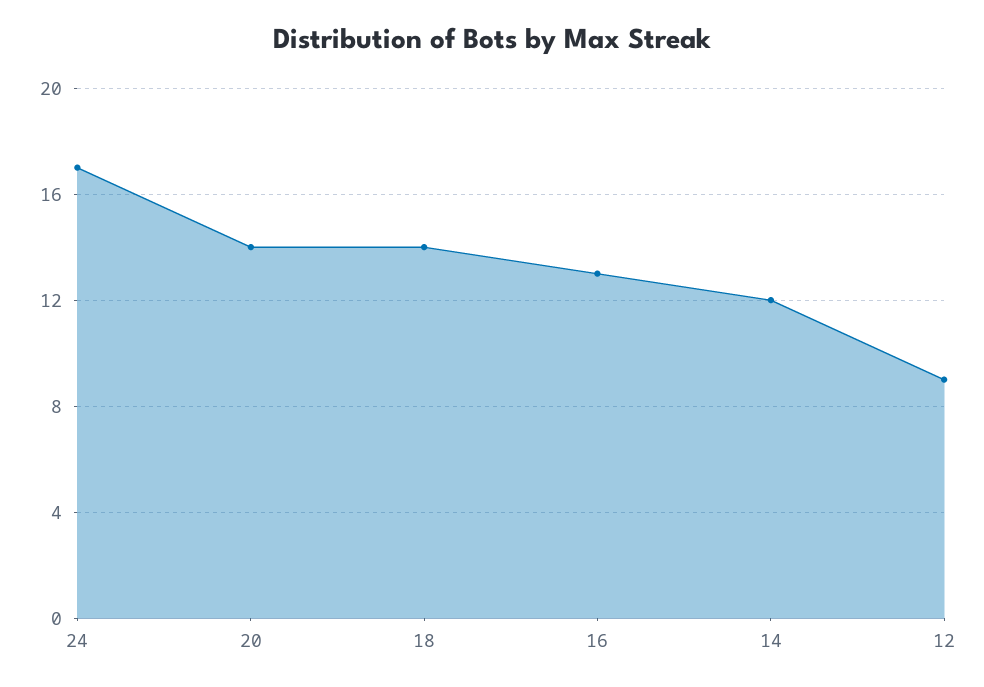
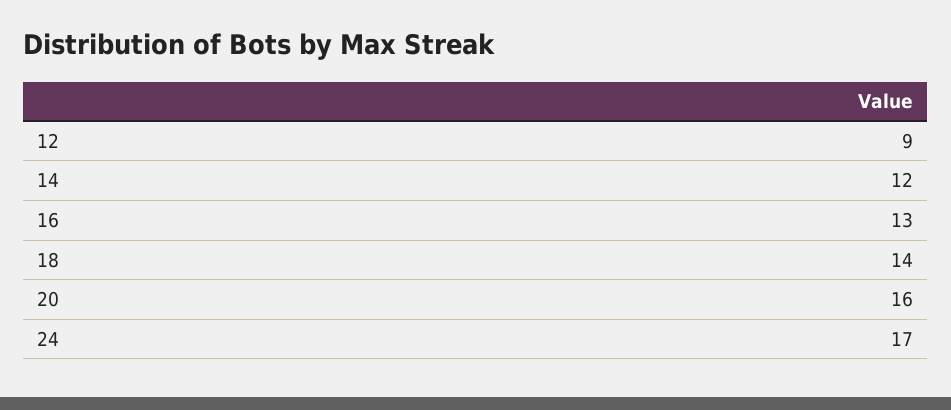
20: 14 -> 16

